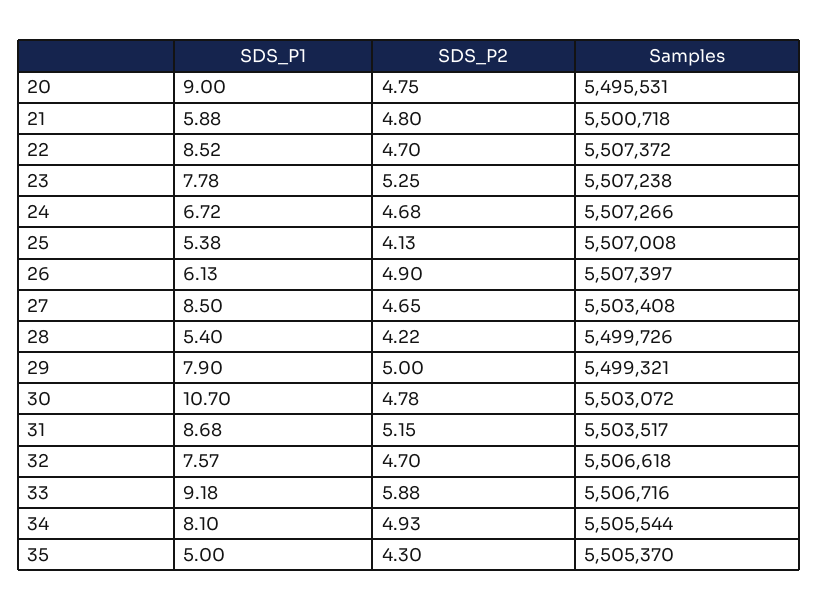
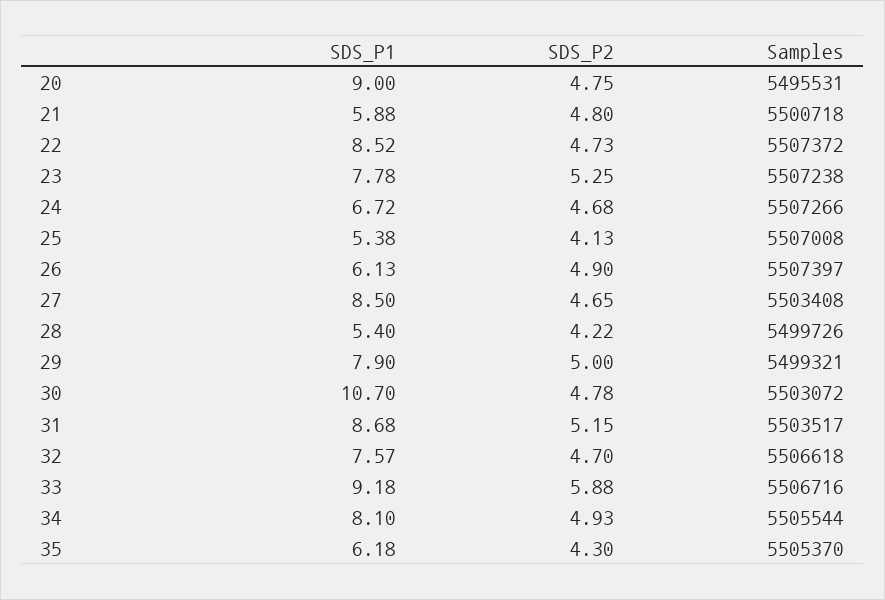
SDS_P2, 22: 4.7 -> 4.73
SDS_P1, 35: 5 -> 6.18

